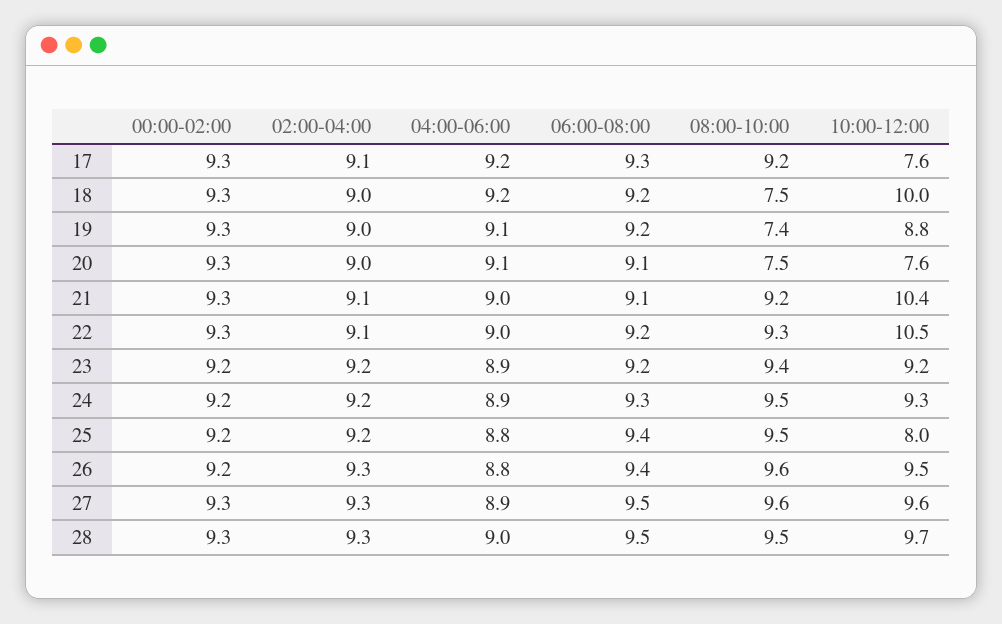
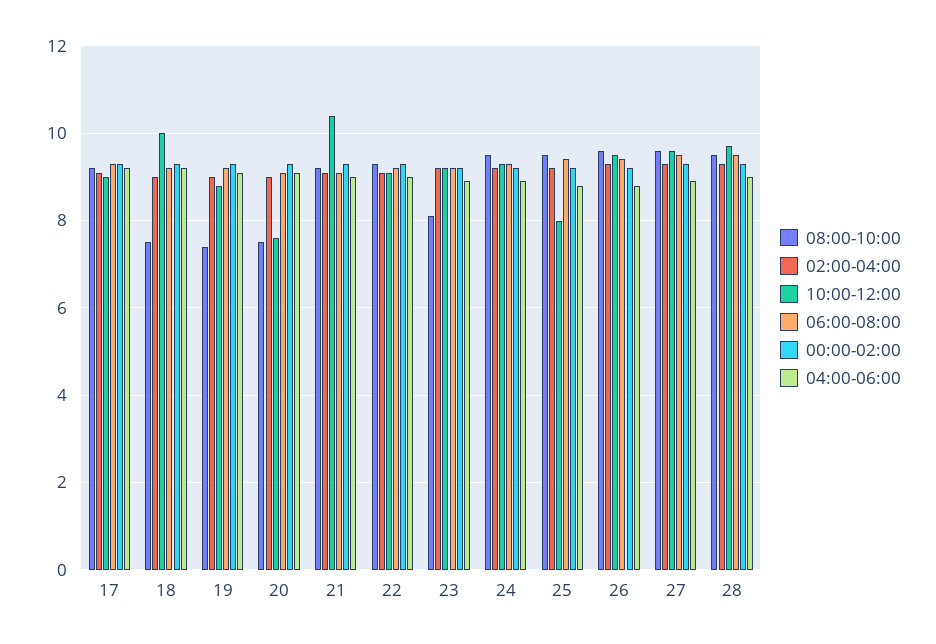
10:00-12:00, 17: 7.6 -> 9
10:00-12:00, 22: 10.5 -> 9
08:00-10:00, 23: 9.4 -> 8

